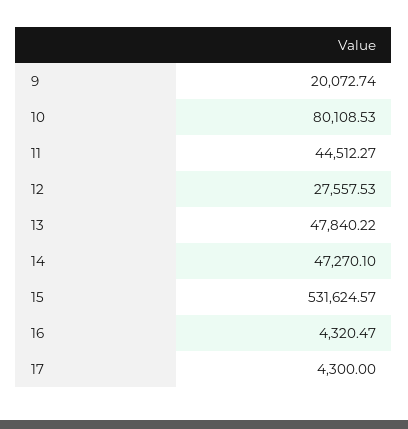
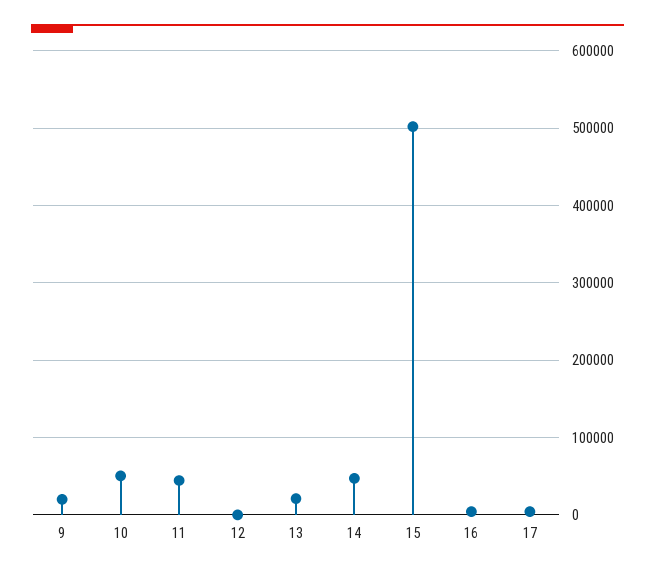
10: 80108.53 -> 50000
12: 27557.53 -> 0
13: 47840.22 -> 20000
15: 531624.57 -> 500000

